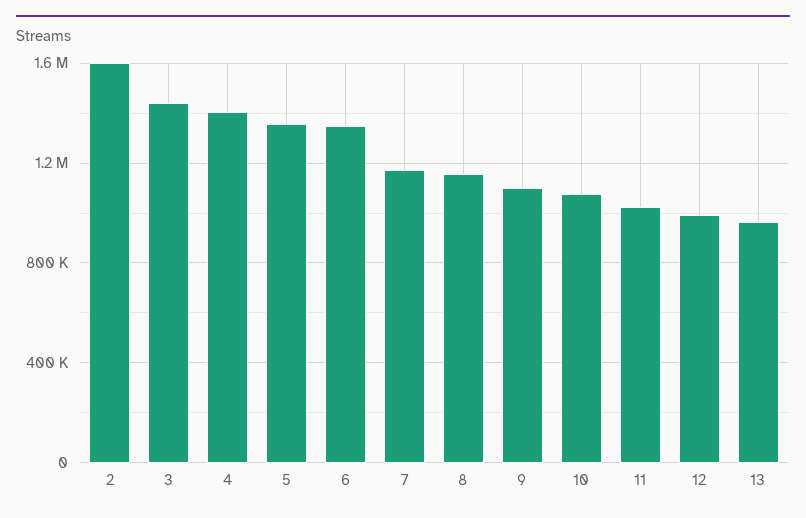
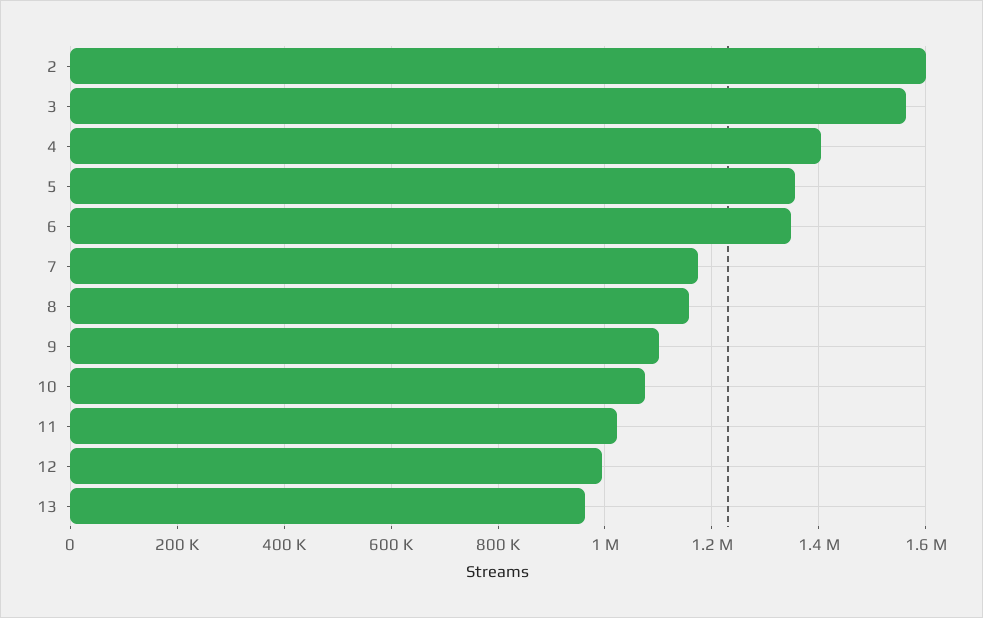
3: 1450000 -> 1560000

